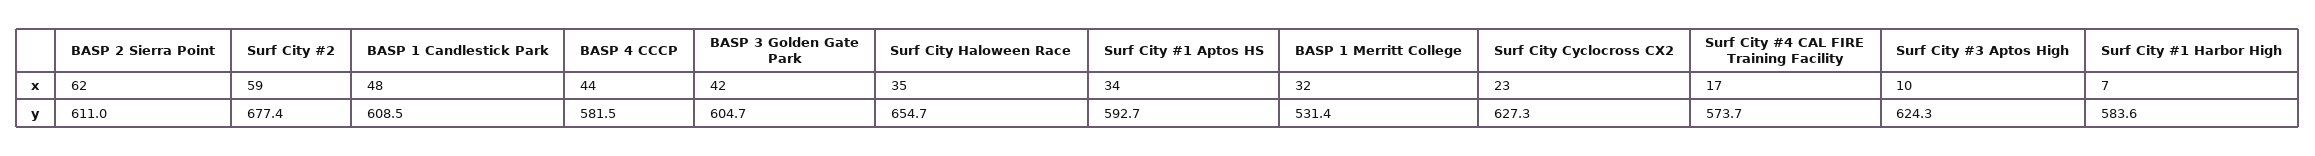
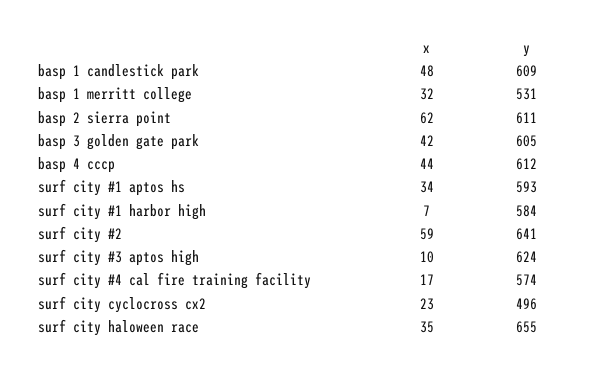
Surf City #2, y: 677.4 -> 641
BASP 4 CCCP, y: 581.5 -> 612
Surf City Cyclocross CX2, y: 627.3 -> 496

